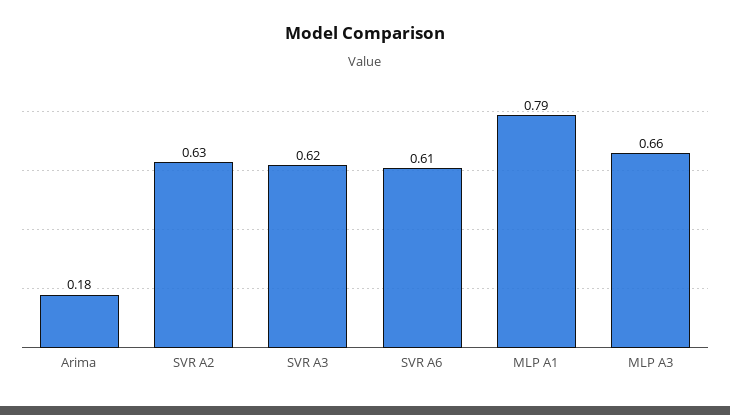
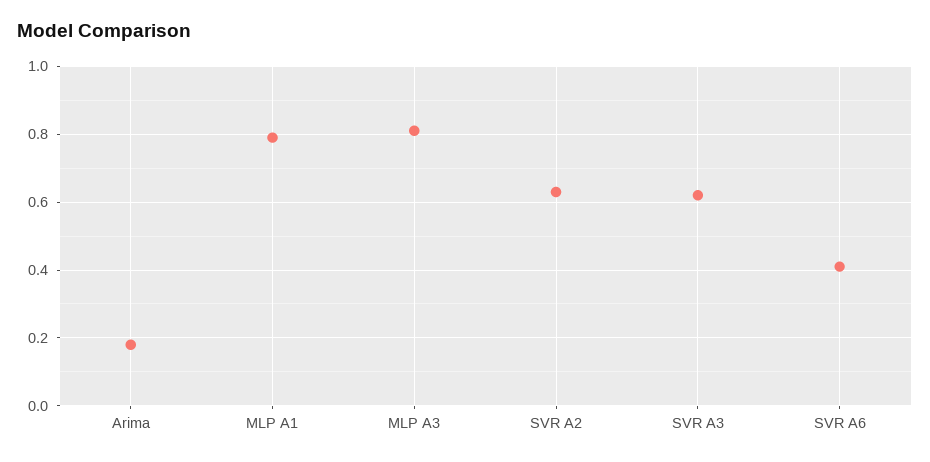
SVR A6: 0.61 -> 0.4
MLP A3: 0.66 -> 0.8

